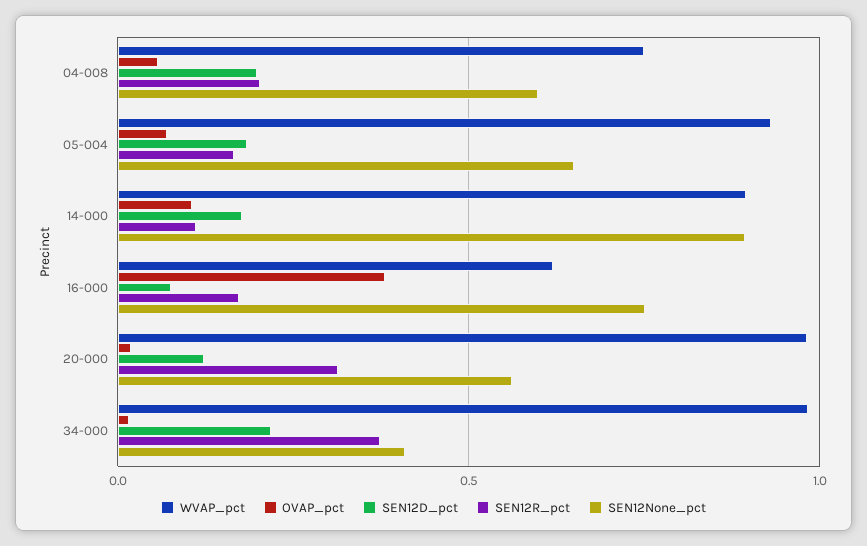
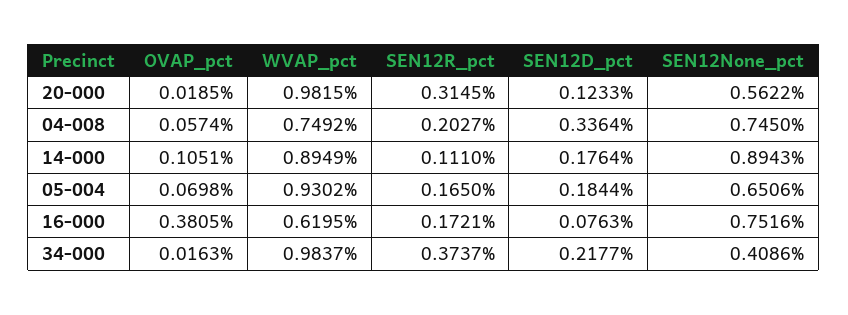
SEN12D_pct, 04-008: 0.2 -> 0.3364
SEN12None_pct, 04-008: 0.6 -> 0.745

